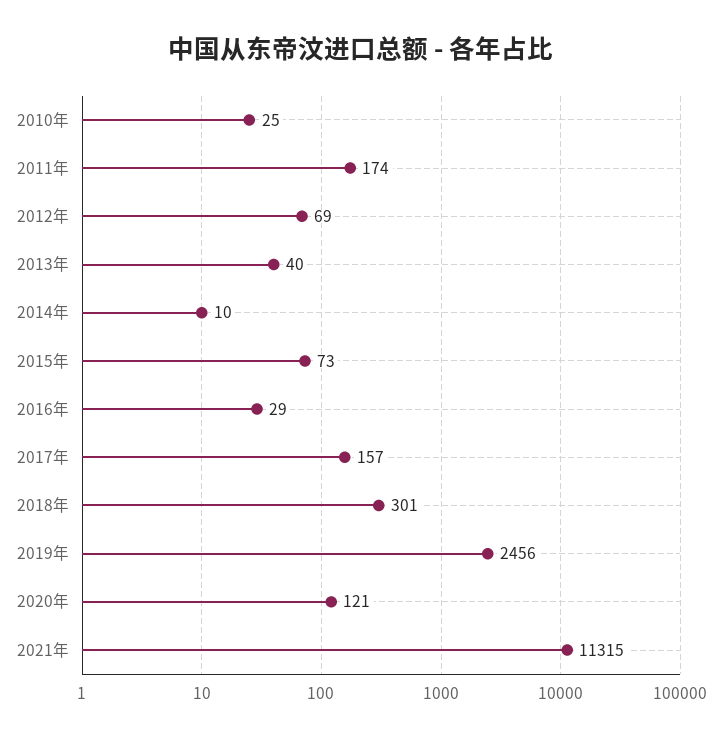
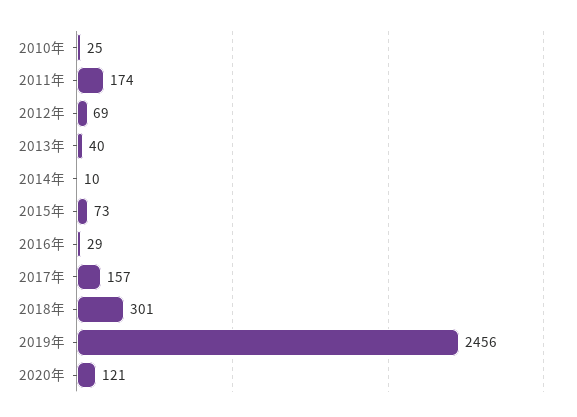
2021年: 11315 -> none

